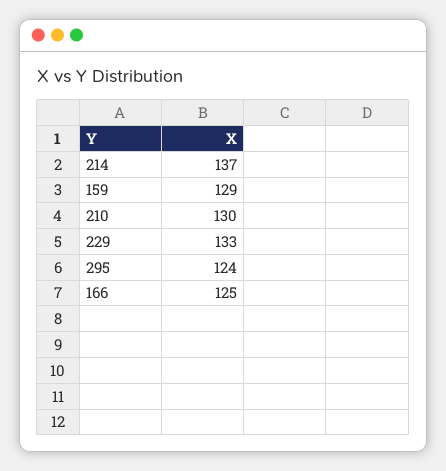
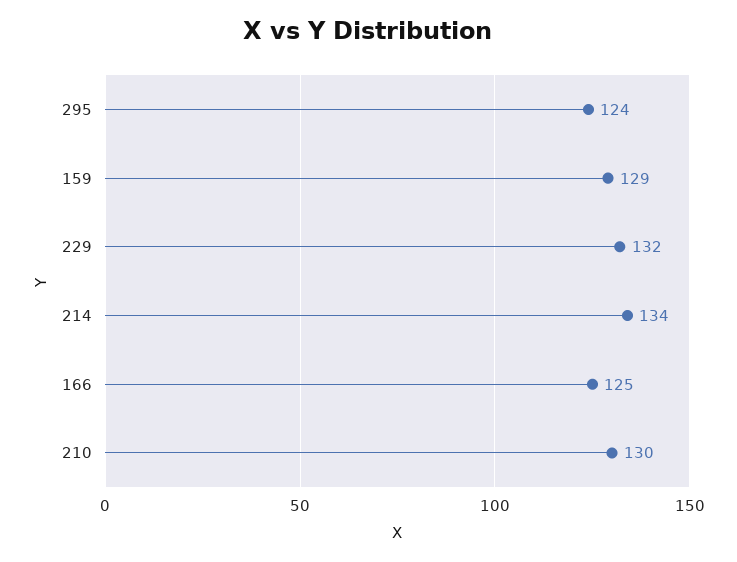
214: 137 -> 134
229: 133 -> 132

